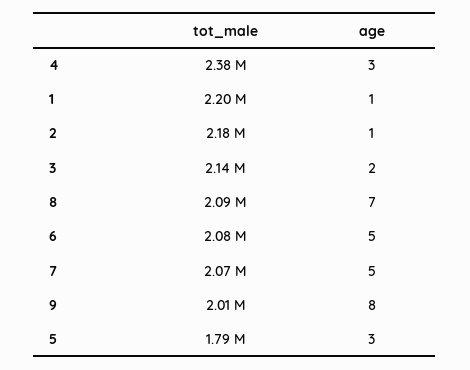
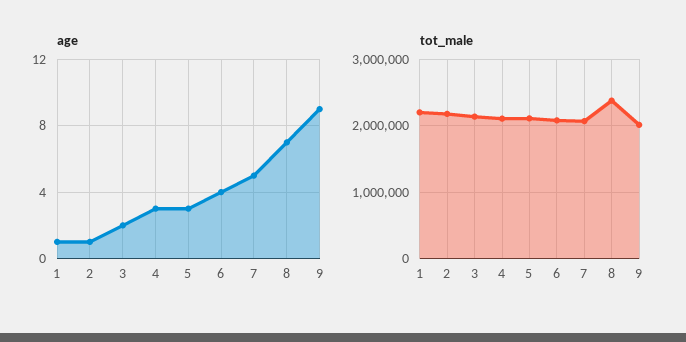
tot_male, 4: 2380000 -> 2100000
tot_male, 8: 2090000 -> 2400000
age, 6: 5 -> 4
age, 9: 8 -> 9
tot_male, 5: 1790000 -> 2100000

